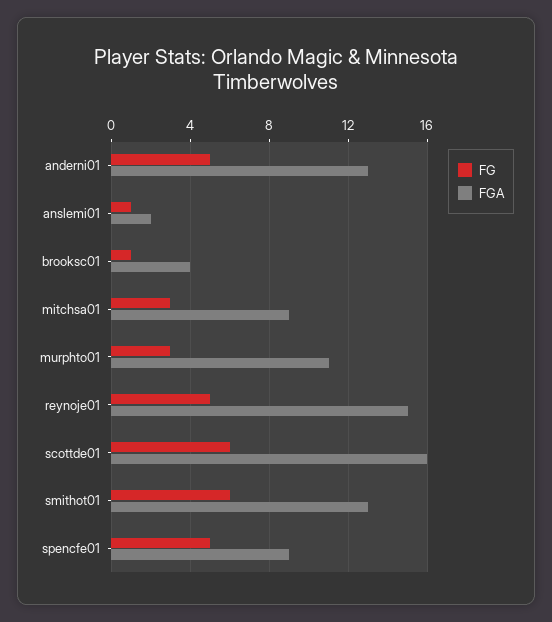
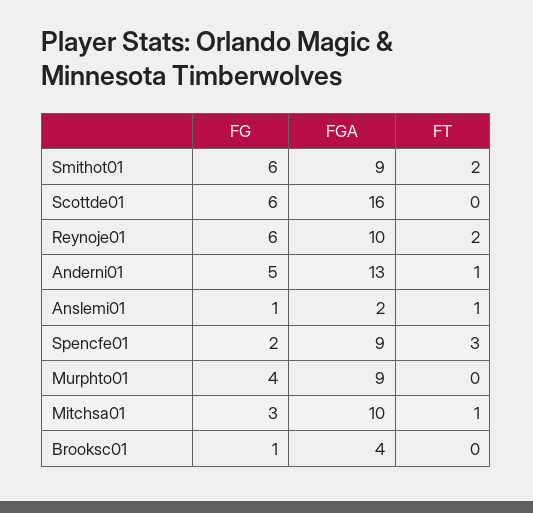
FGA, mitchsa01: 9 -> 10
FG, murphto01: 3 -> 4
FGA, murphto01: 11 -> 9
FG, reynoje01: 5 -> 6
FGA, reynoje01: 15 -> 10
FGA, smithot01: 13 -> 9
FG, spencfe01: 5 -> 2
FT, smithot01: none -> 2
FT, scottde01: none -> 0
FT, reynoje01: none -> 2
FT, anderni01: none -> 1
FT, anslemi01: none -> 1
FT, spencfe01: none -> 3
FT, murphto01: none -> 0
FT, mitchsa01: none -> 1
FT, brooksc01: none -> 0

